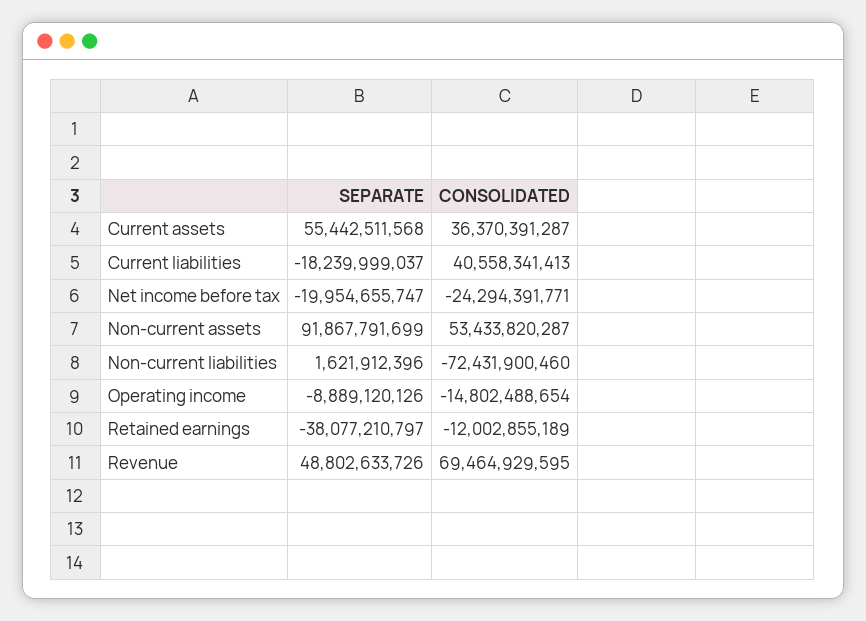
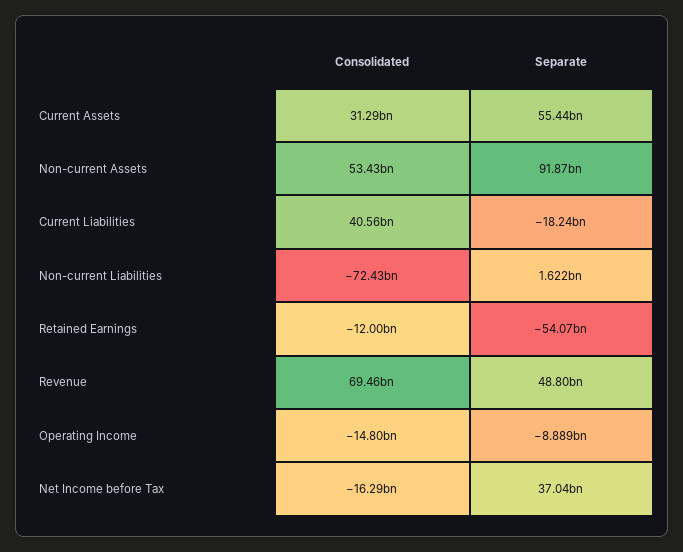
CONSOLIDATED, Current assets: 36370391287 -> 31290000000
SEPARATE, Net income before tax: -19954655747 -> 37040000000
CONSOLIDATED, Net income before tax: -24294391771 -> -16290000000
SEPARATE, Retained earnings: -38077210797 -> -54070000000

